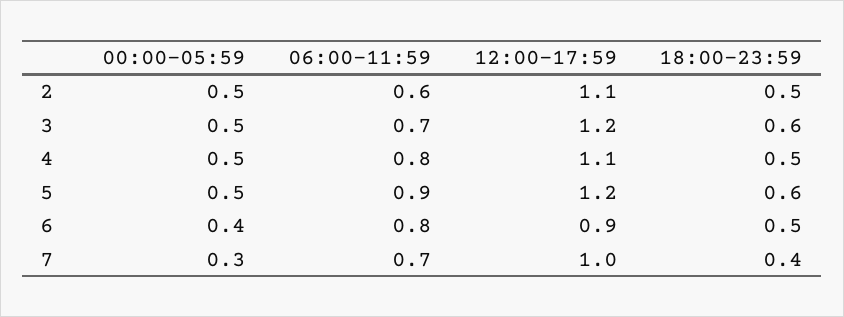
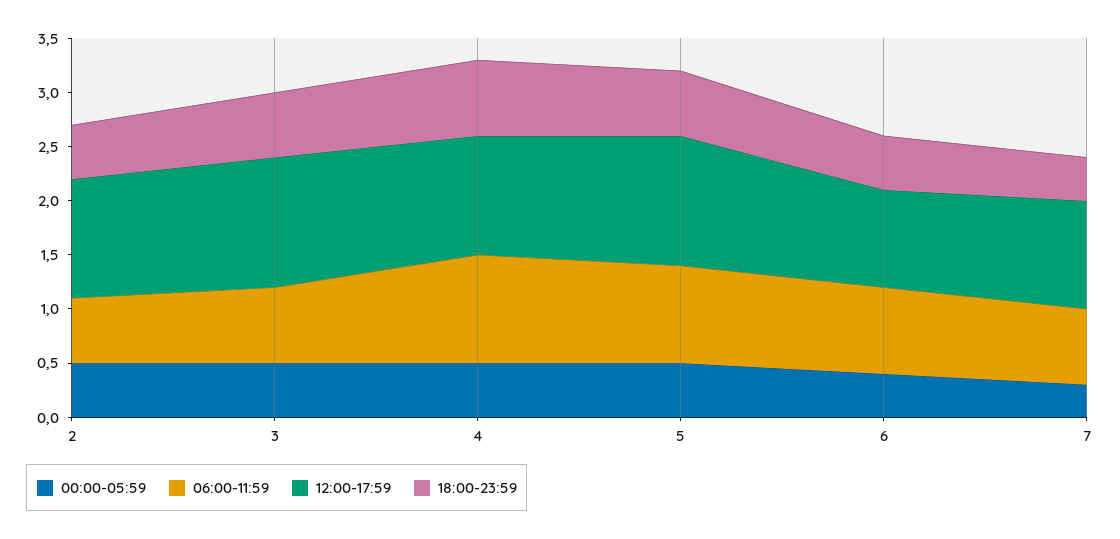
06:00-11:59, 4: 0.8 -> 1
18:00-23:59, 4: 0.5 -> 0.7

